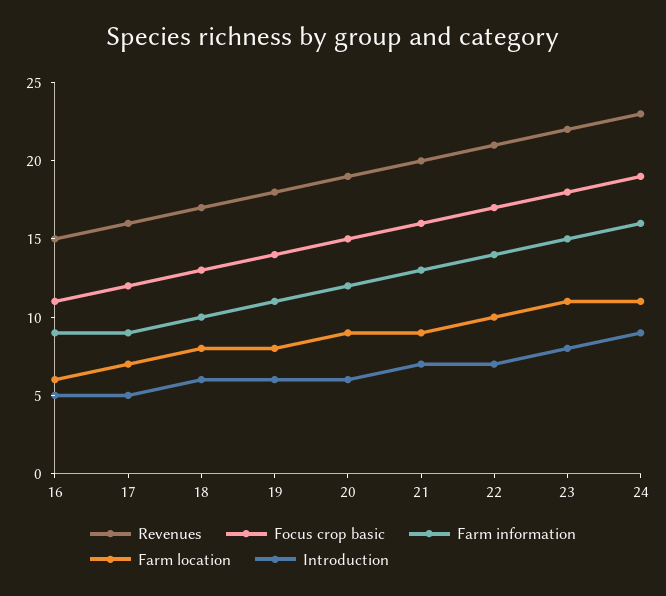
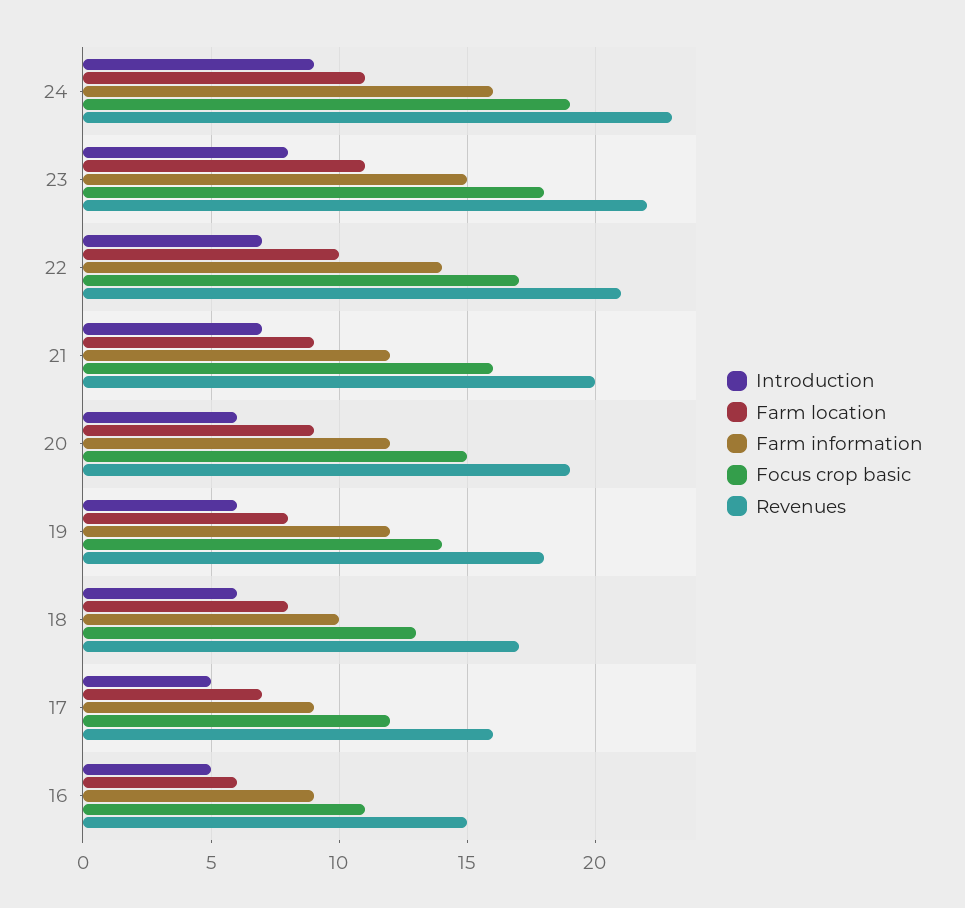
Farm information, 19: 11 -> 12
Farm information, 21: 13 -> 12

